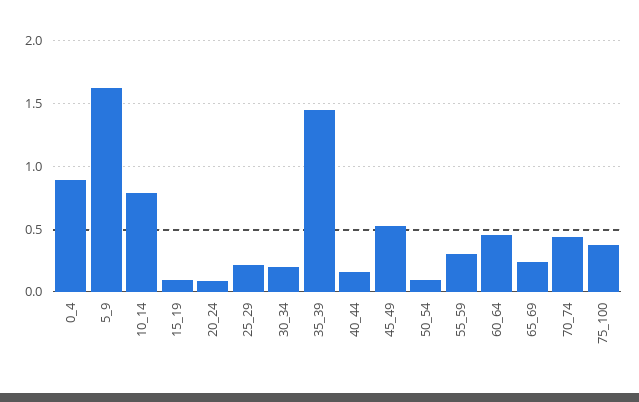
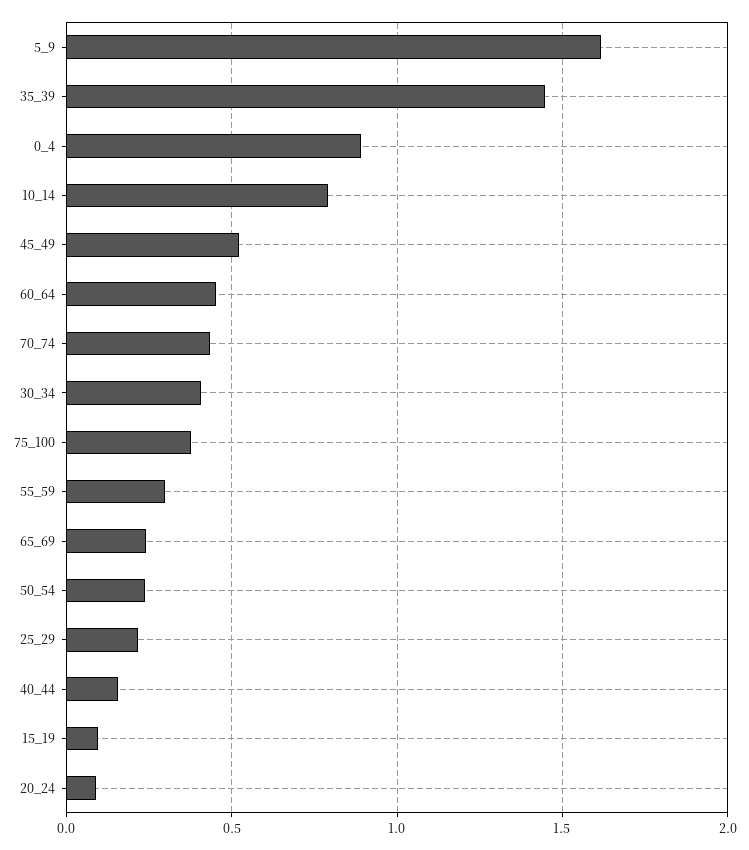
30_34: 0.2 -> 0.4
50_54: 0.1 -> 0.25

